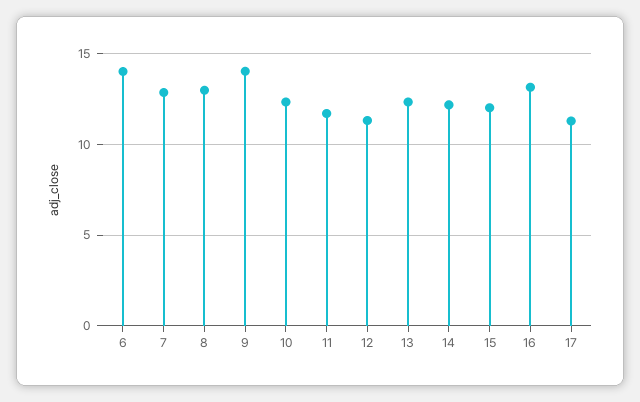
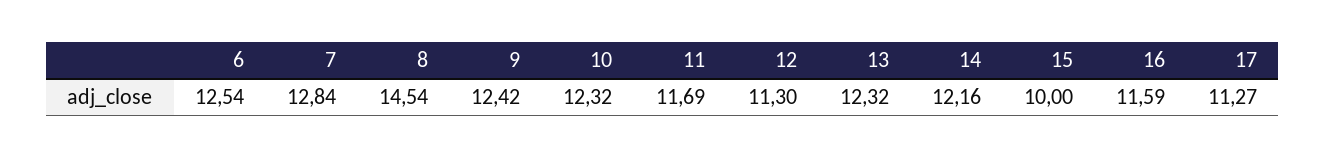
6: 14 -> 12.54
8: 13 -> 14.54
9: 14 -> 12.42
15: 12 -> 10
16: 13 -> 11.59

